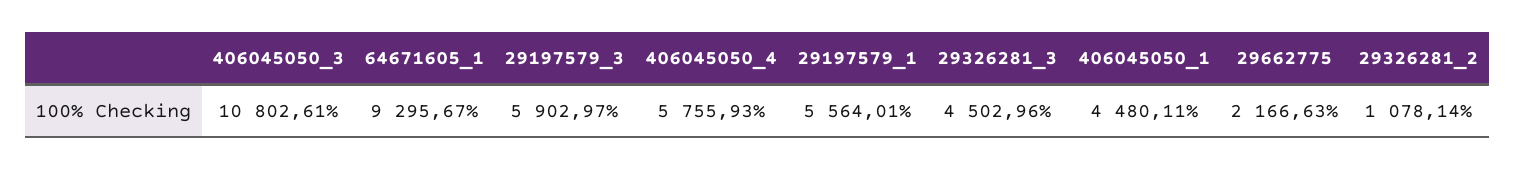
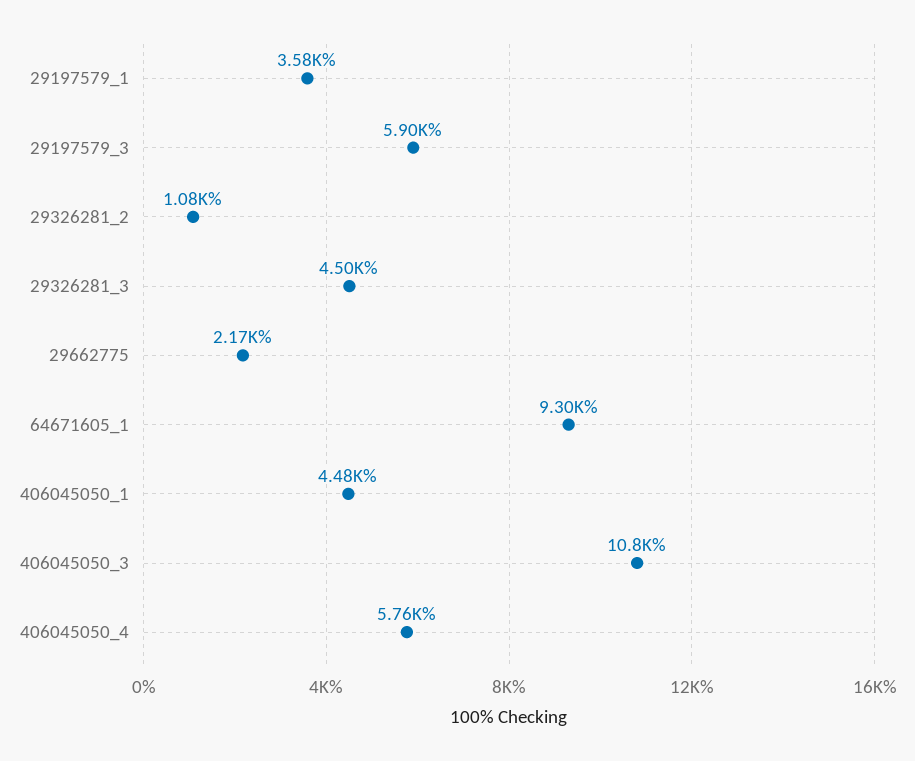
29197579_1: 5564.01 -> 3580

